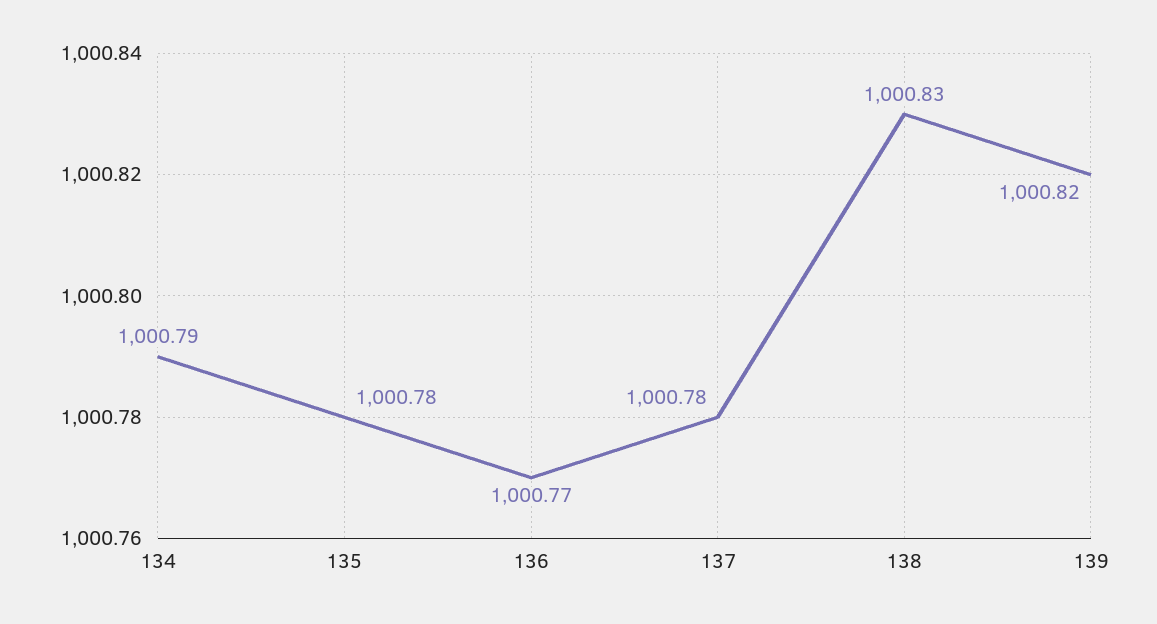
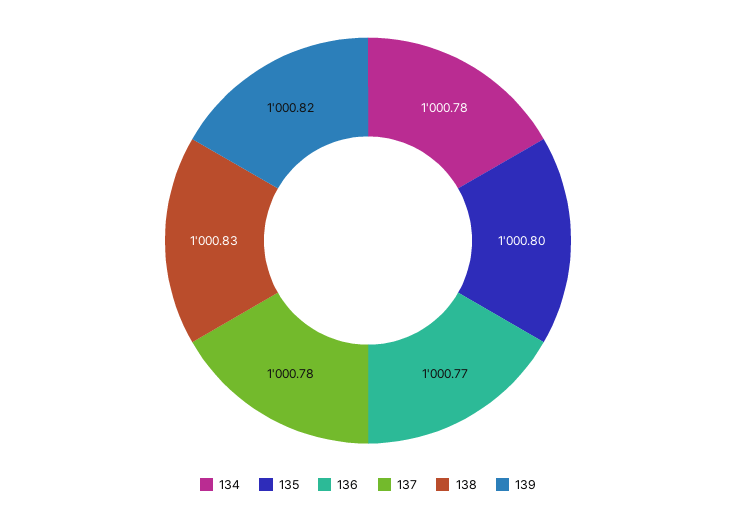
134: 1000.79 -> 1000.78
135: 1000.78 -> 1000.8

